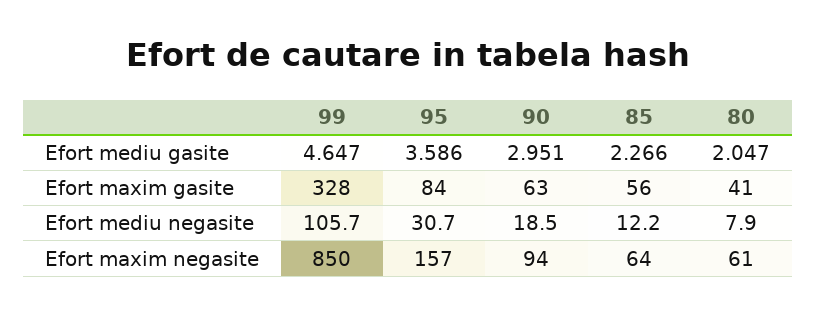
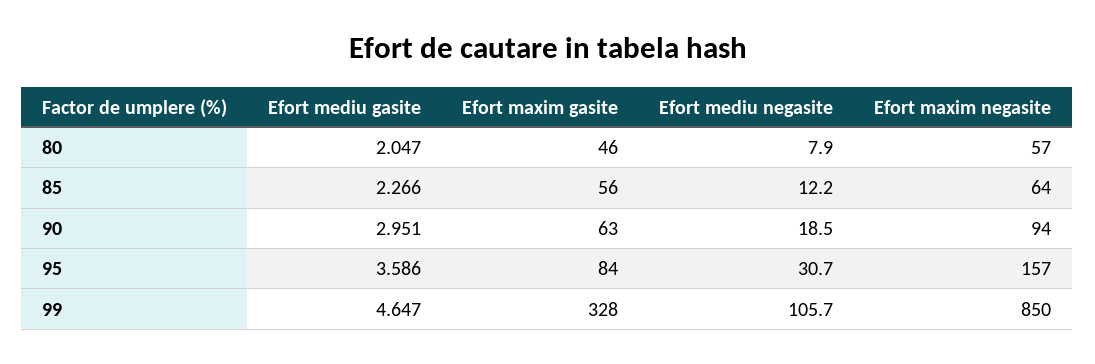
80, Efort maxim gasite: 41 -> 46
80, Efort maxim negasite: 61 -> 57

